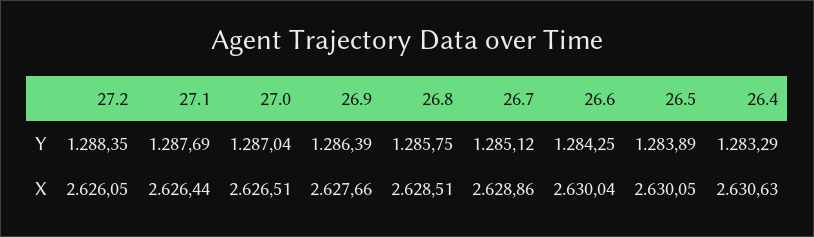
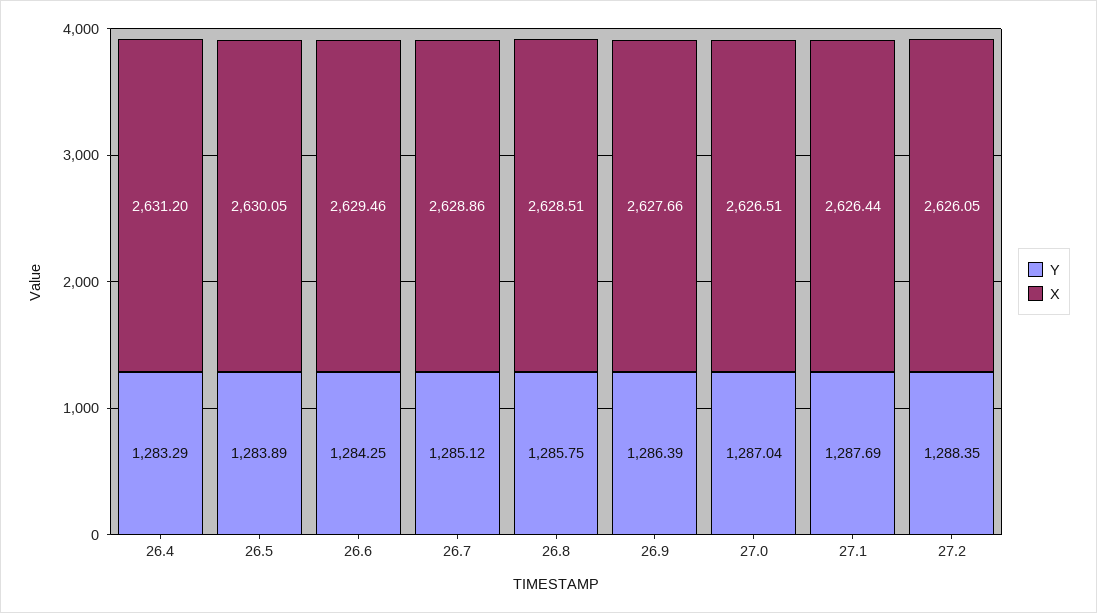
X, 26.6: 2630.04 -> 2629.46
X, 26.4: 2630.63 -> 2631.2

